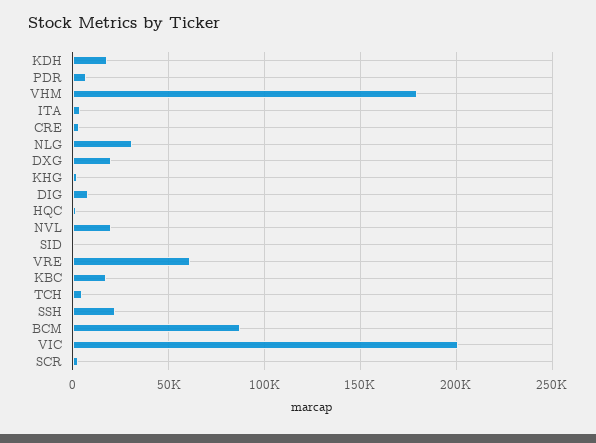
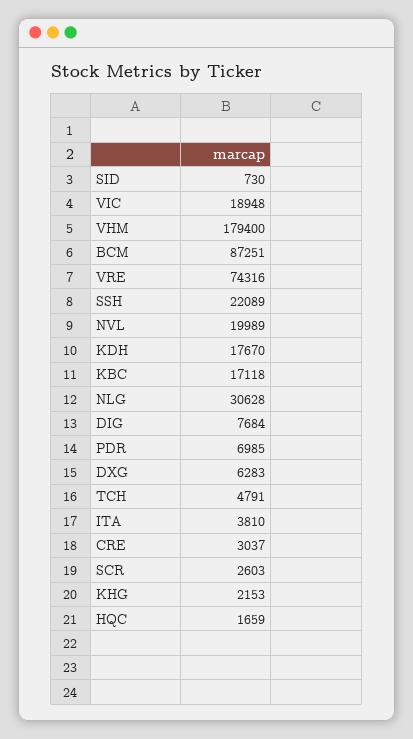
DXG: 20000 -> 6283
VRE: 60000 -> 74316
VIC: 200000 -> 18948

